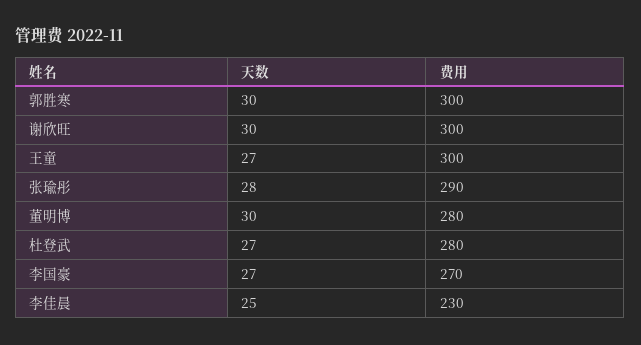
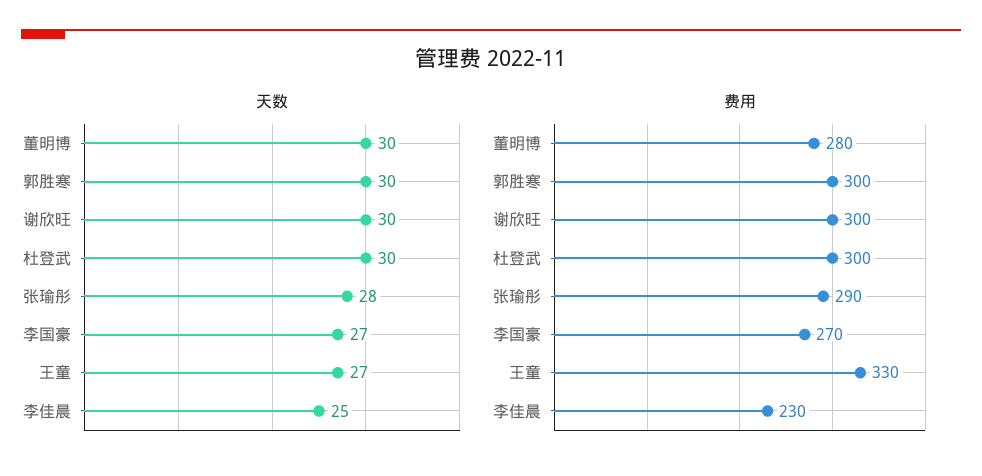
费用, 王童: 300 -> 330
天数, 杜登武: 27 -> 30
费用, 杜登武: 280 -> 300

